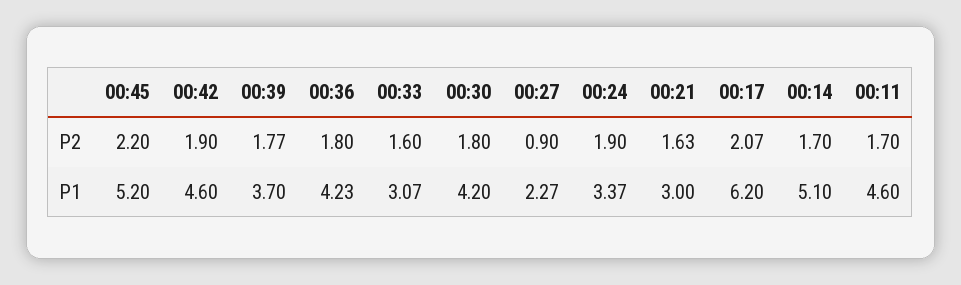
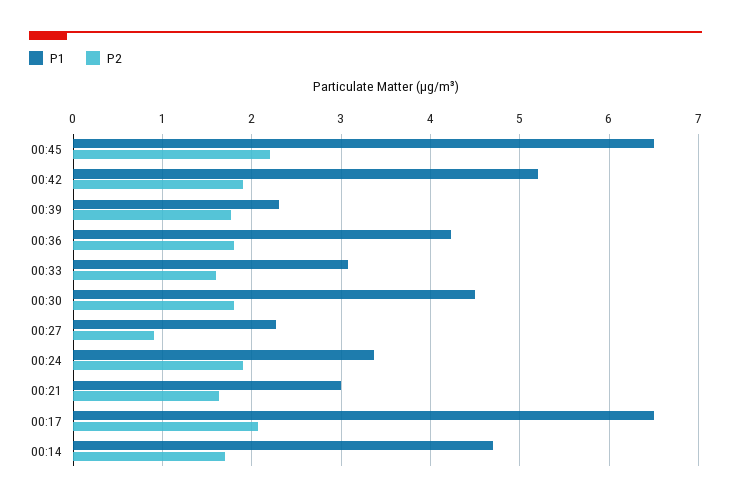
P2, 00:11: 1.7 -> none
P1, 00:45: 5.2 -> 6.5
P1, 00:42: 4.6 -> 5.2
P1, 00:39: 3.7 -> 2.3
P1, 00:30: 4.2 -> 4.5
P1, 00:17: 6.2 -> 6.5
P1, 00:14: 5.1 -> 4.7
P1, 00:11: 4.6 -> none

